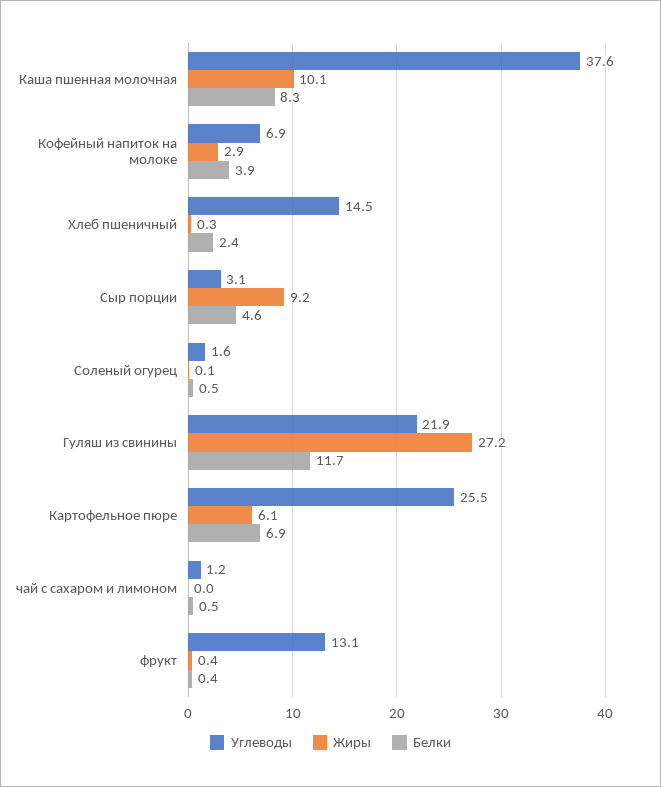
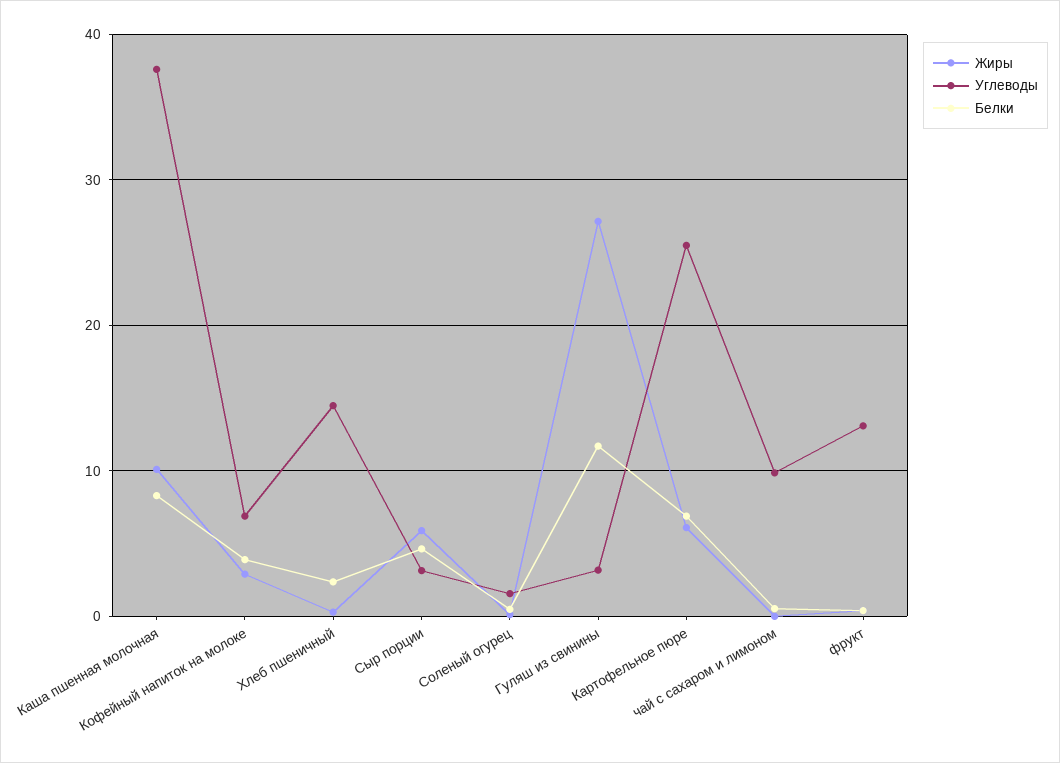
Жиры, Сыр порции: 9.2 -> 6
Углеводы, Гуляш из свинины: 21.9 -> 3
Углеводы, чай с сахаром и лимоном: 1.2 -> 10

